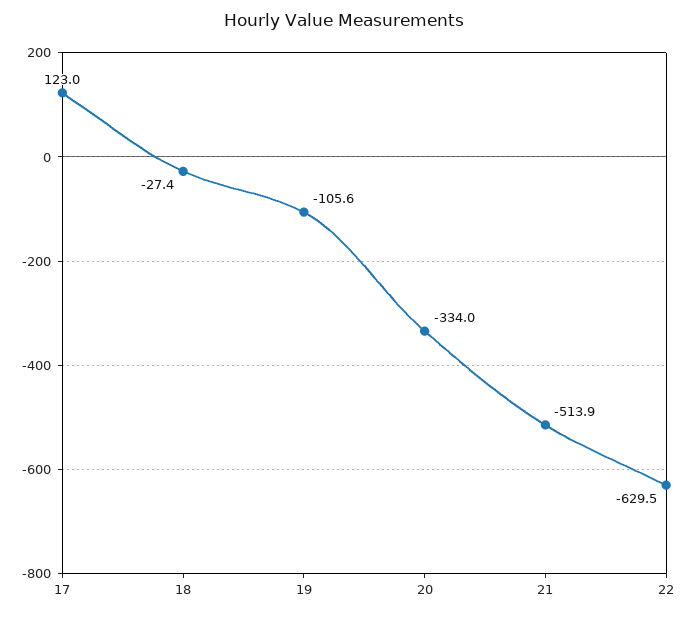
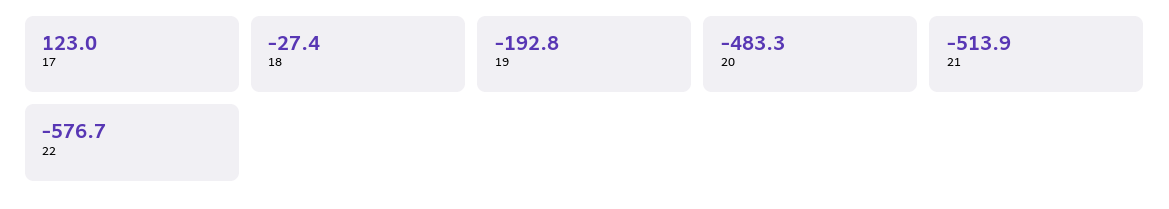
19: -105.6 -> -192.8
20: -334 -> -483.3
22: -629.5 -> -576.7

